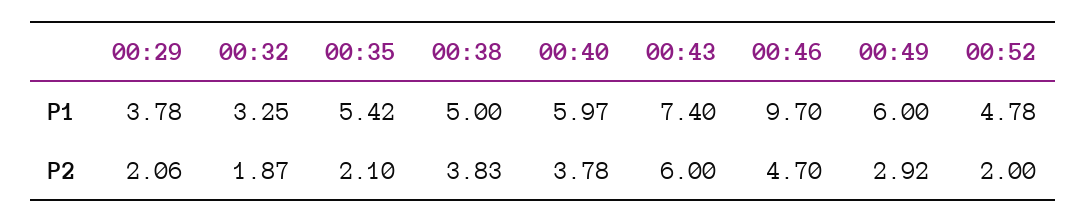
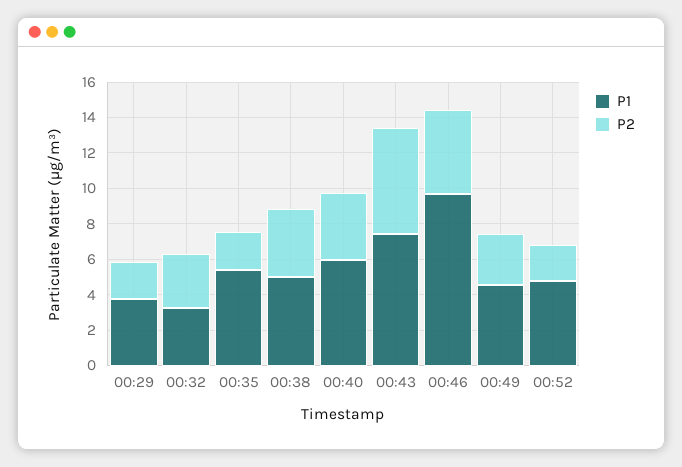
P1, 00:49: 6 -> 4.5
P2, 00:32: 1.87 -> 3

